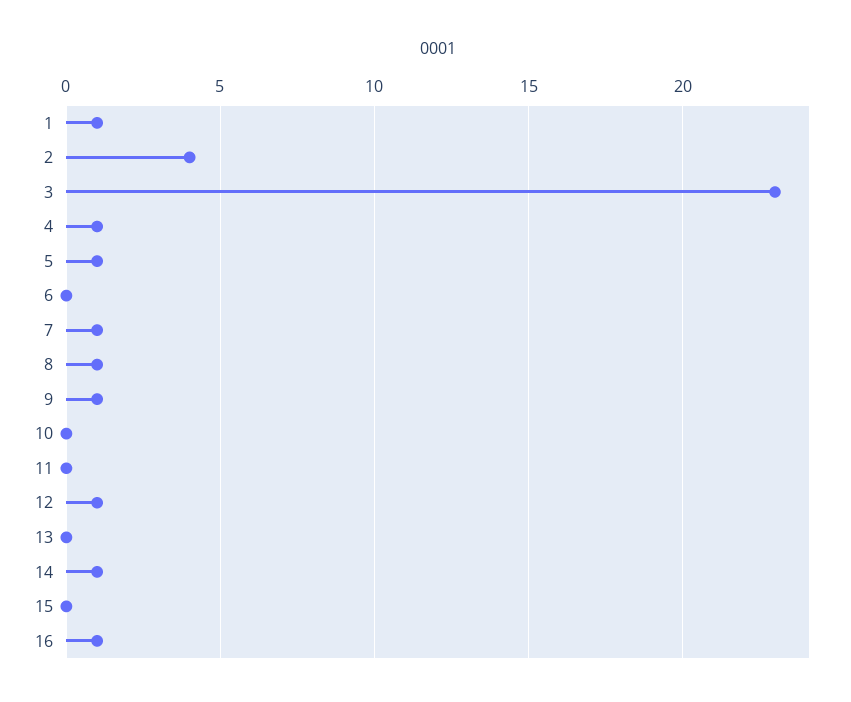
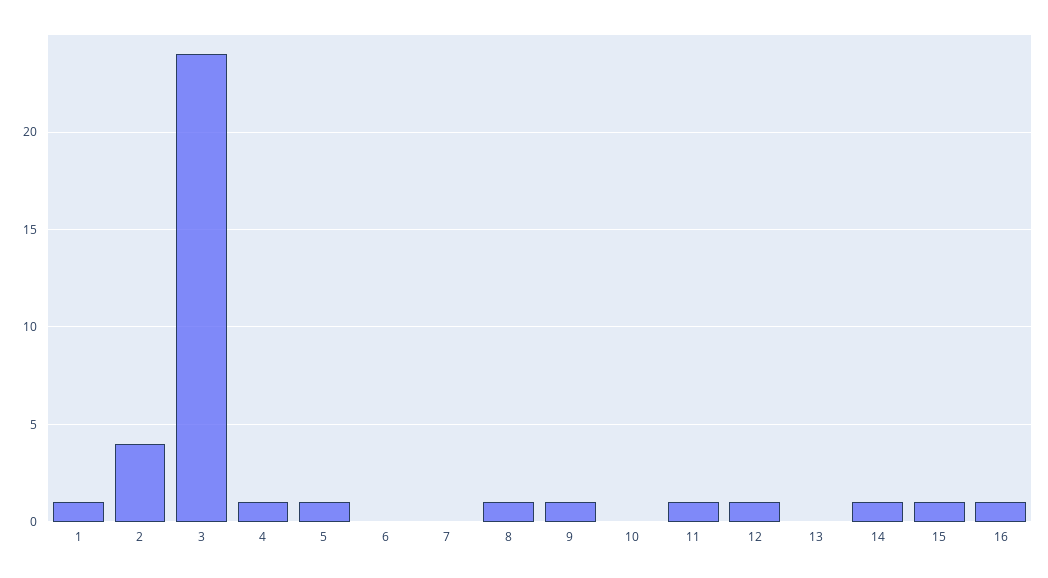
3: 23 -> 24
7: 1 -> 0
11: 0 -> 1
15: 0 -> 1

